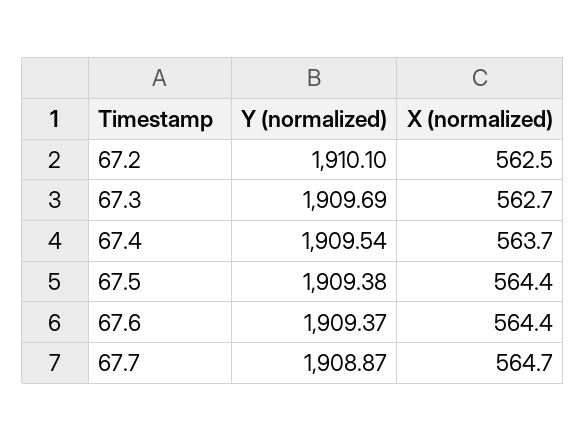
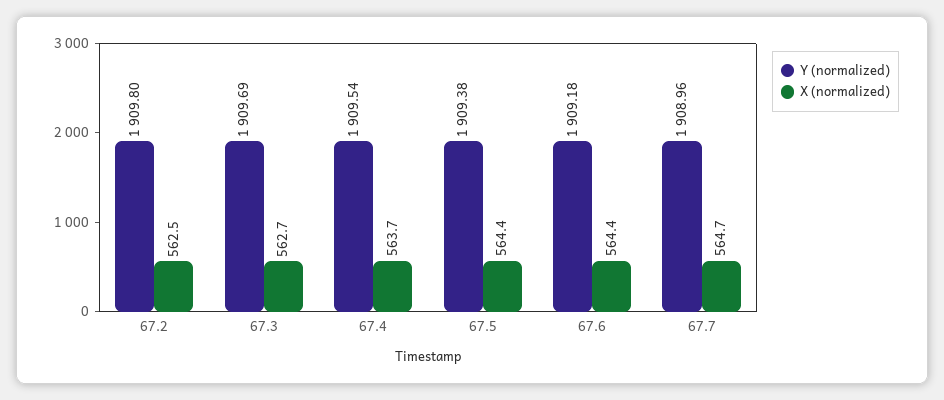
Y (normalized), 67.2: 1910.1 -> 1909.8
Y (normalized), 67.6: 1909.37 -> 1909.18
Y (normalized), 67.7: 1908.87 -> 1908.96

